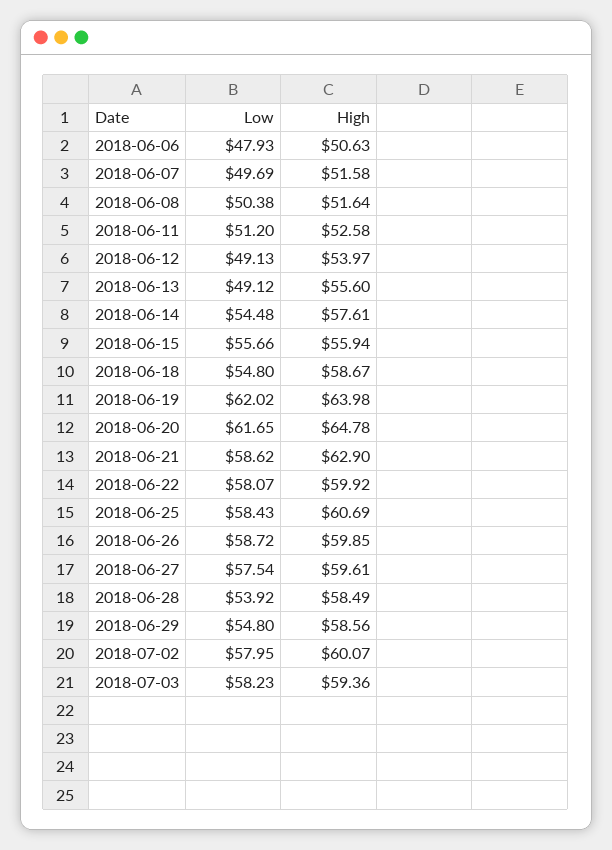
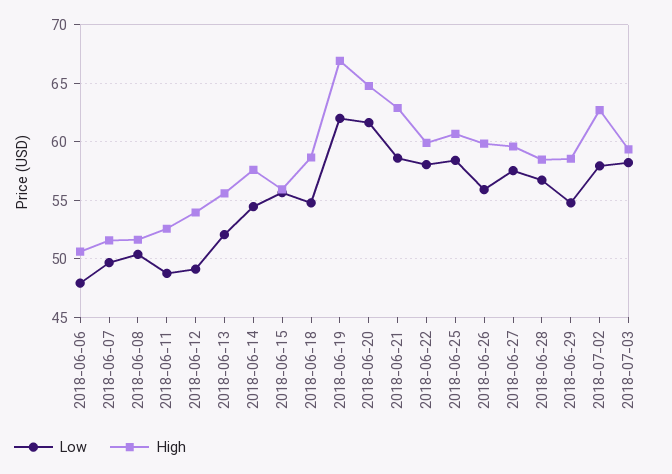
Low, 2018-06-11: 51.2 -> 49
Low, 2018-06-13: 49.12 -> 52
High, 2018-06-19: 63.98 -> 67
Low, 2018-06-26: 58.72 -> 56
Low, 2018-06-28: 53.92 -> 57
High, 2018-07-02: 60.07 -> 63

